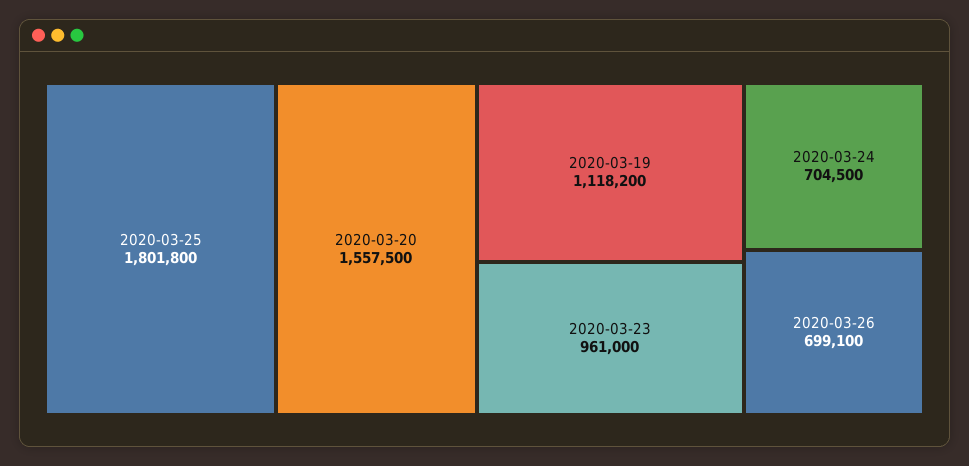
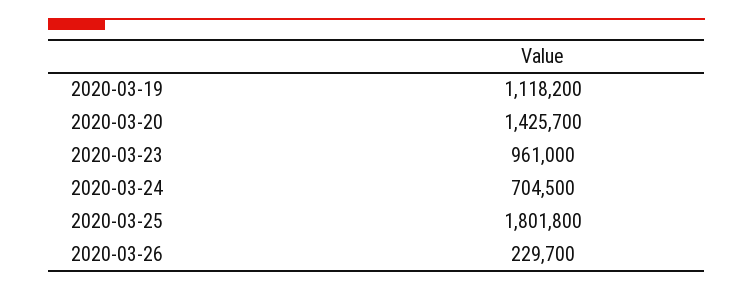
2020-03-20: 1557500 -> 1425700
2020-03-26: 699100 -> 229700

